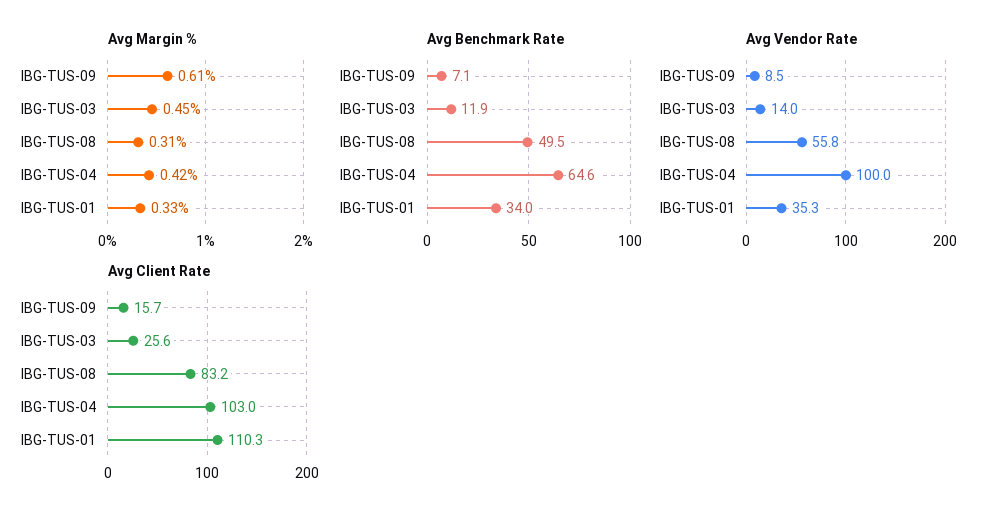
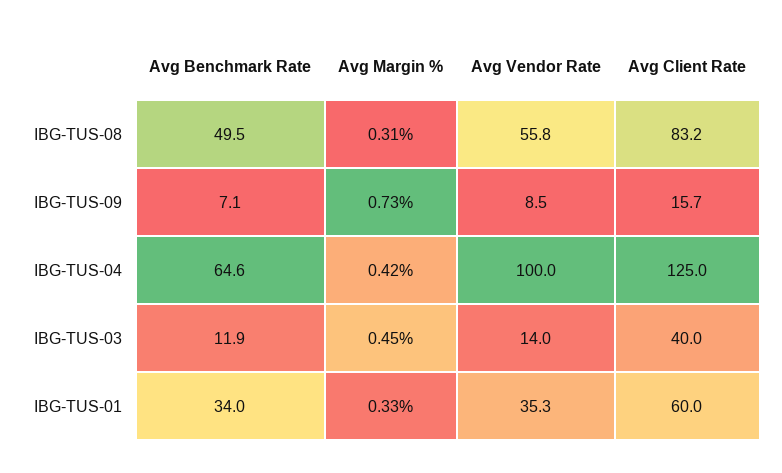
Avg Margin %, IBG-TUS-09: 0.61 -> 0.73
Avg Client Rate, IBG-TUS-03: 25.6 -> 40
Avg Client Rate, IBG-TUS-04: 103 -> 125
Avg Client Rate, IBG-TUS-01: 110.3 -> 60

